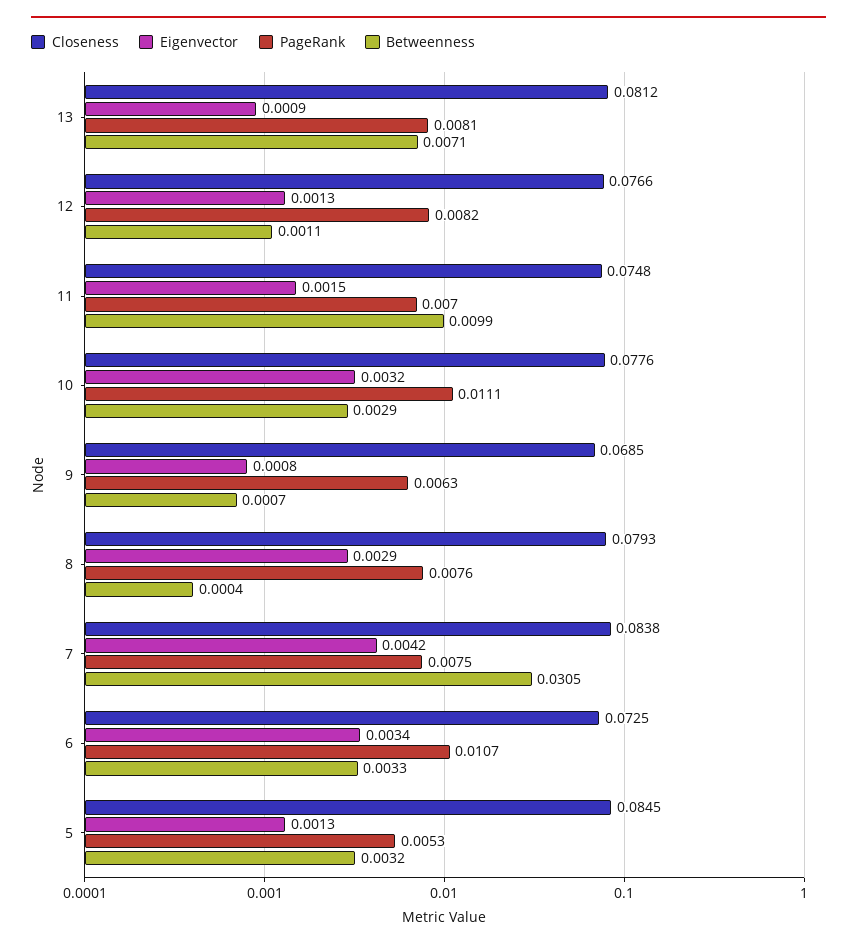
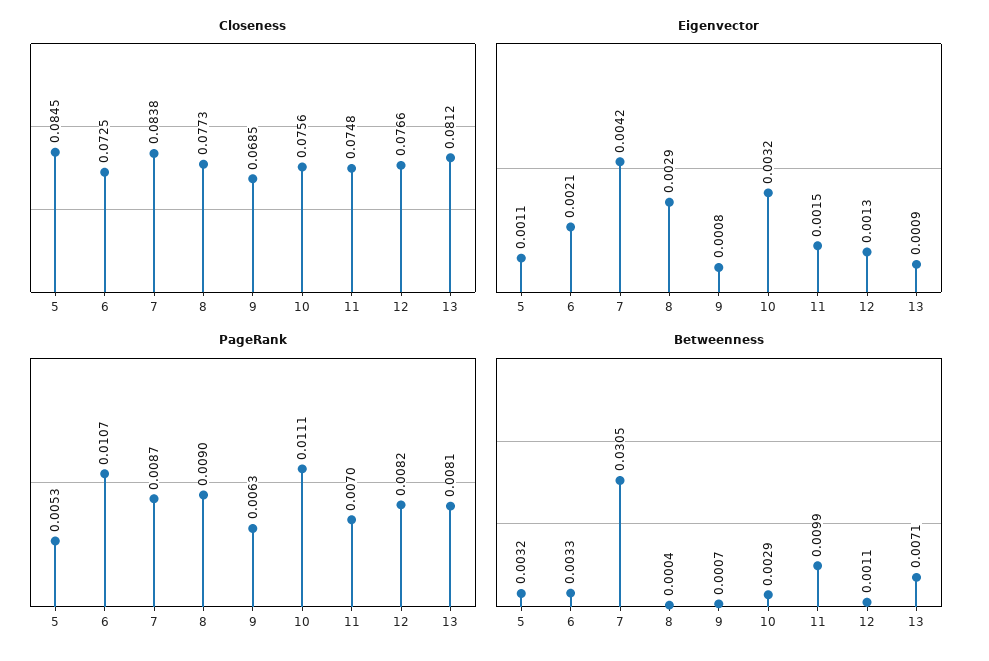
Closeness, 10: 0.0776 -> 0.0756
Closeness, 8: 0.0793 -> 0.0773
PageRank, 8: 0.0076 -> 0.009
PageRank, 7: 0.0075 -> 0.0087
Eigenvector, 6: 0.0034 -> 0.0021
Eigenvector, 5: 0.0013 -> 0.0011

